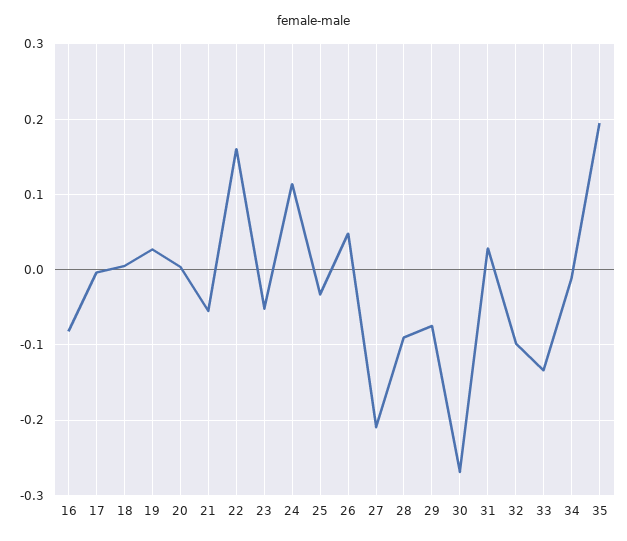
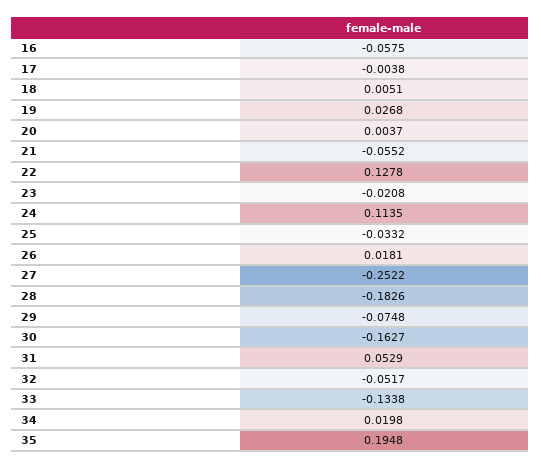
16: -0.08 -> -0.0575
22: 0.16 -> 0.1278
23: -0.05 -> -0.0208
26: 0.05 -> 0.0181
27: -0.21 -> -0.2522
28: -0.09 -> -0.1826
30: -0.27 -> -0.1627
31: 0.03 -> 0.0529
32: -0.1 -> -0.0517
34: -0.01 -> 0.0198

